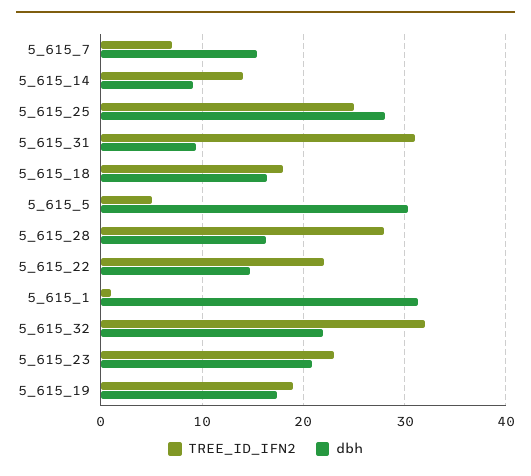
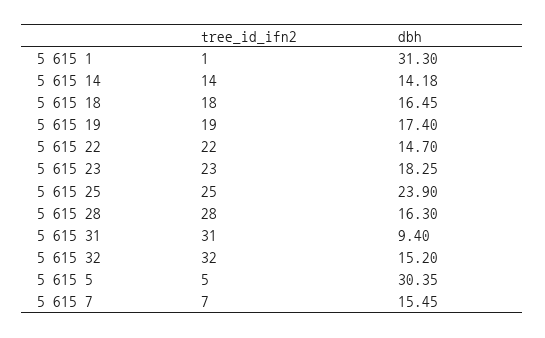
dbh, 5_615_14: 9 -> 14.18
dbh, 5_615_25: 28 -> 23.9
dbh, 5_615_32: 22 -> 15.2
dbh, 5_615_23: 21 -> 18.25

